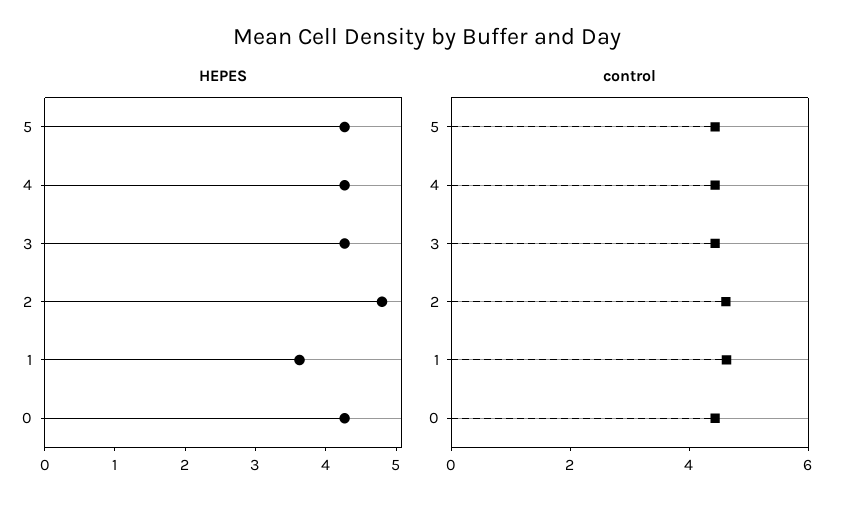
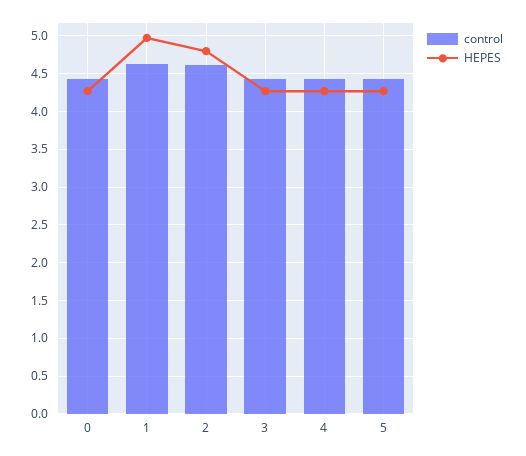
HEPES, 1: 3.6 -> 5

